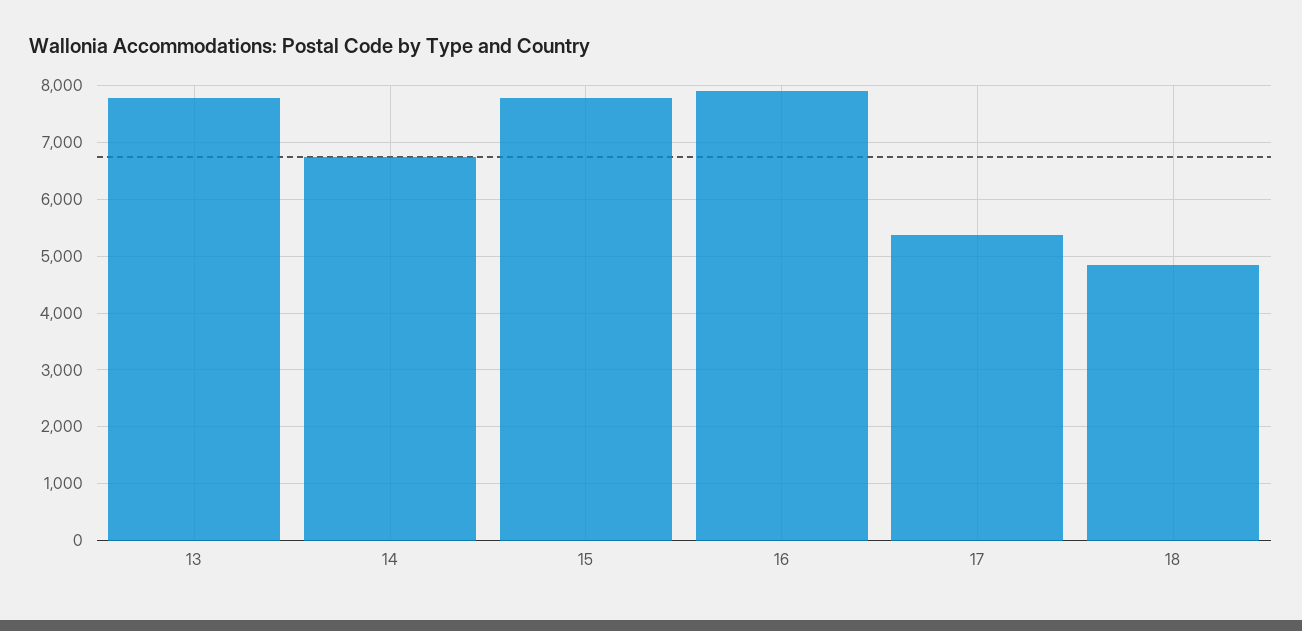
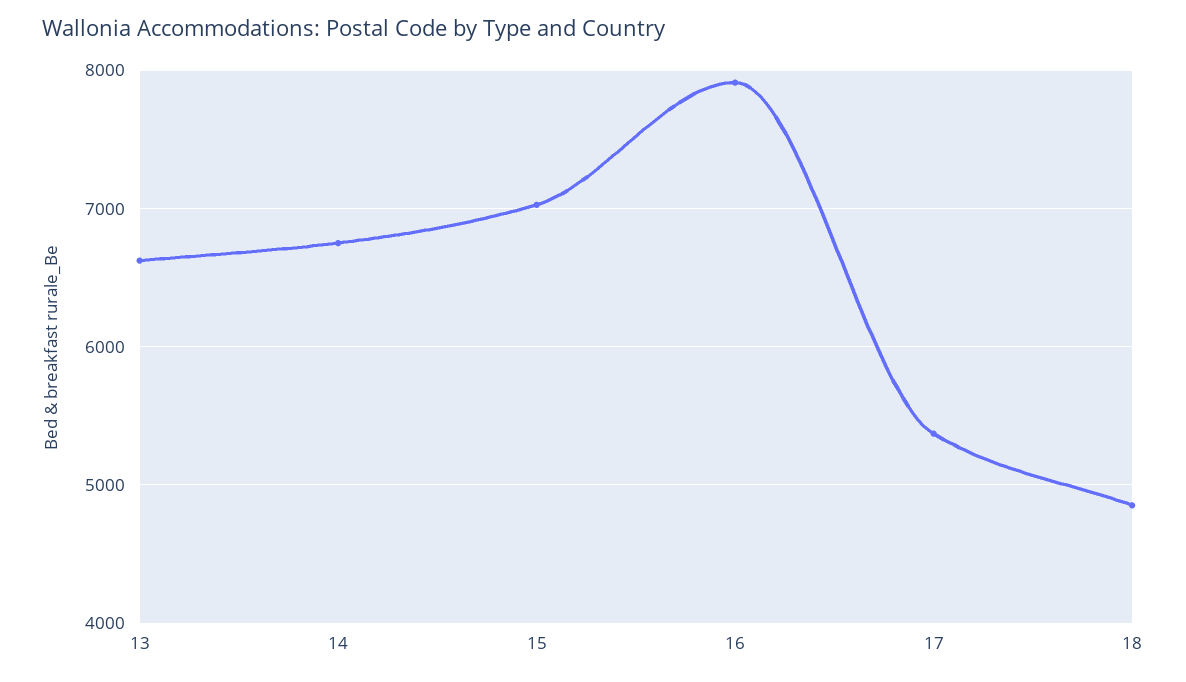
13: 7800 -> 6600
15: 7800 -> 7000

